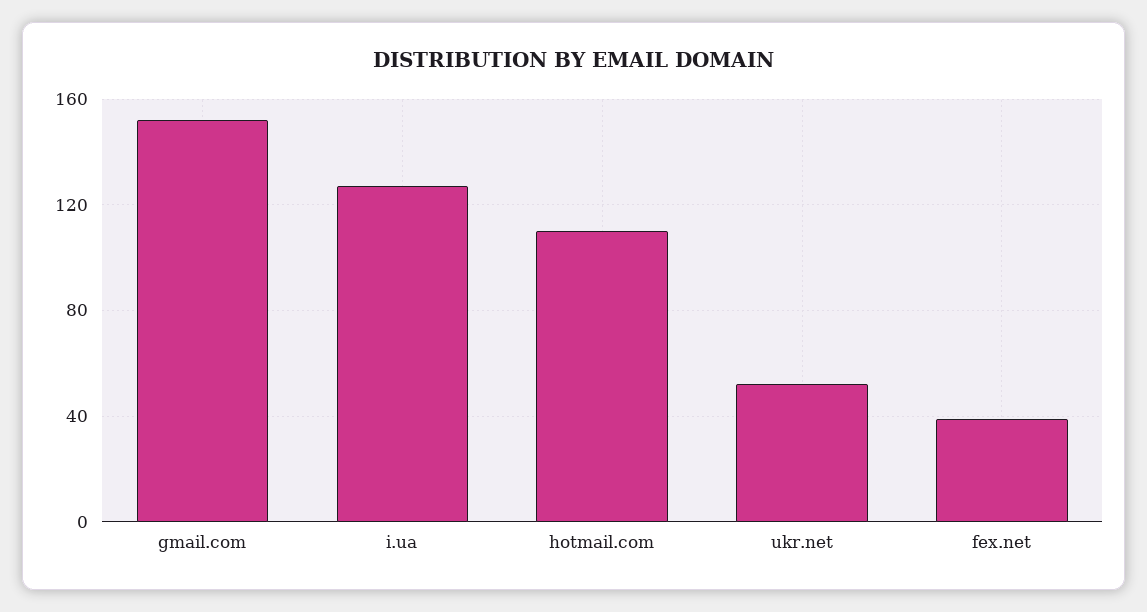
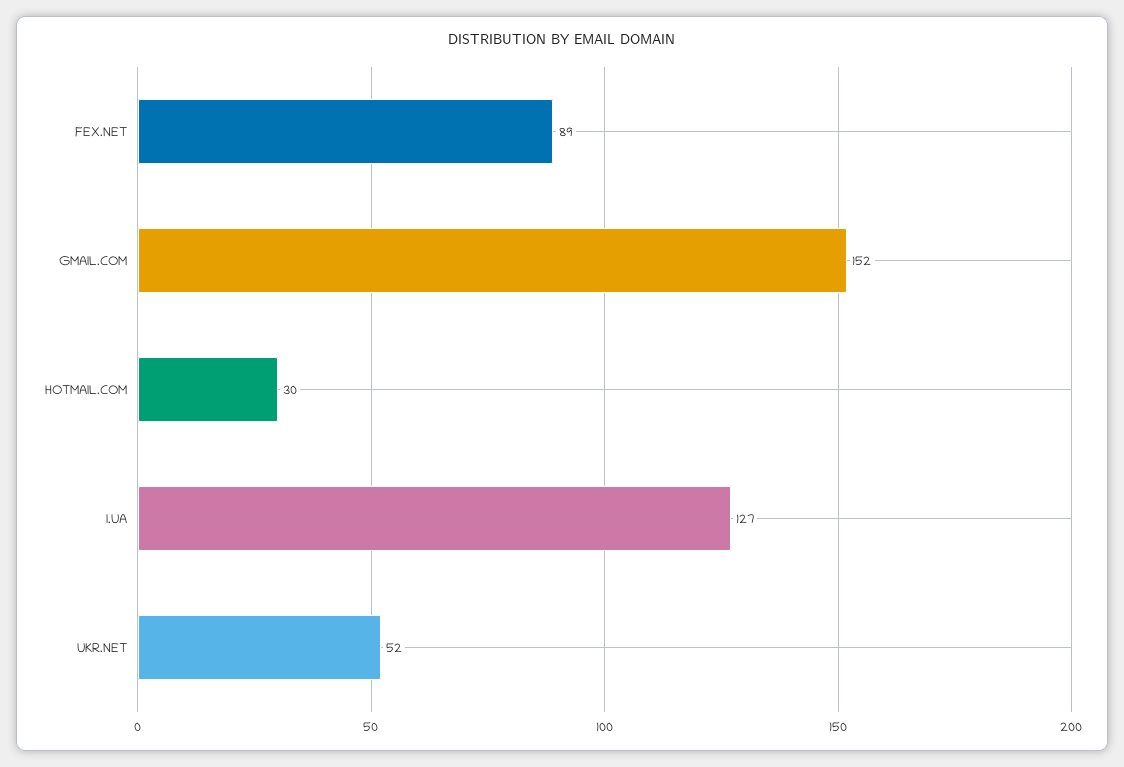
hotmail.com: 110 -> 30
fex.net: 40 -> 89

